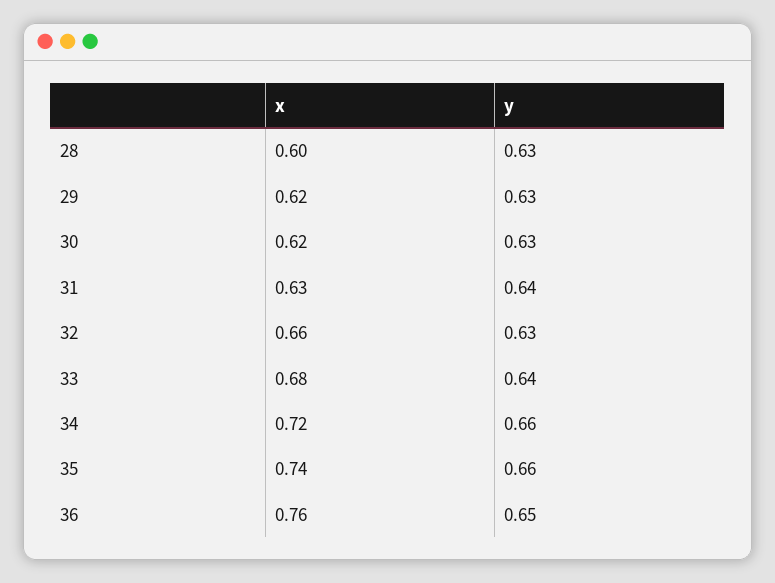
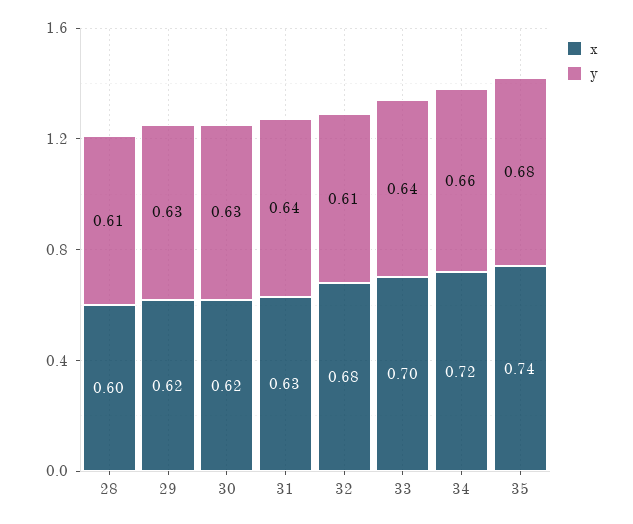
y, 28: 0.63 -> 0.61
x, 32: 0.66 -> 0.68
y, 32: 0.63 -> 0.61
x, 33: 0.68 -> 0.7
y, 35: 0.66 -> 0.68
x, 36: 0.76 -> none
y, 36: 0.65 -> none

